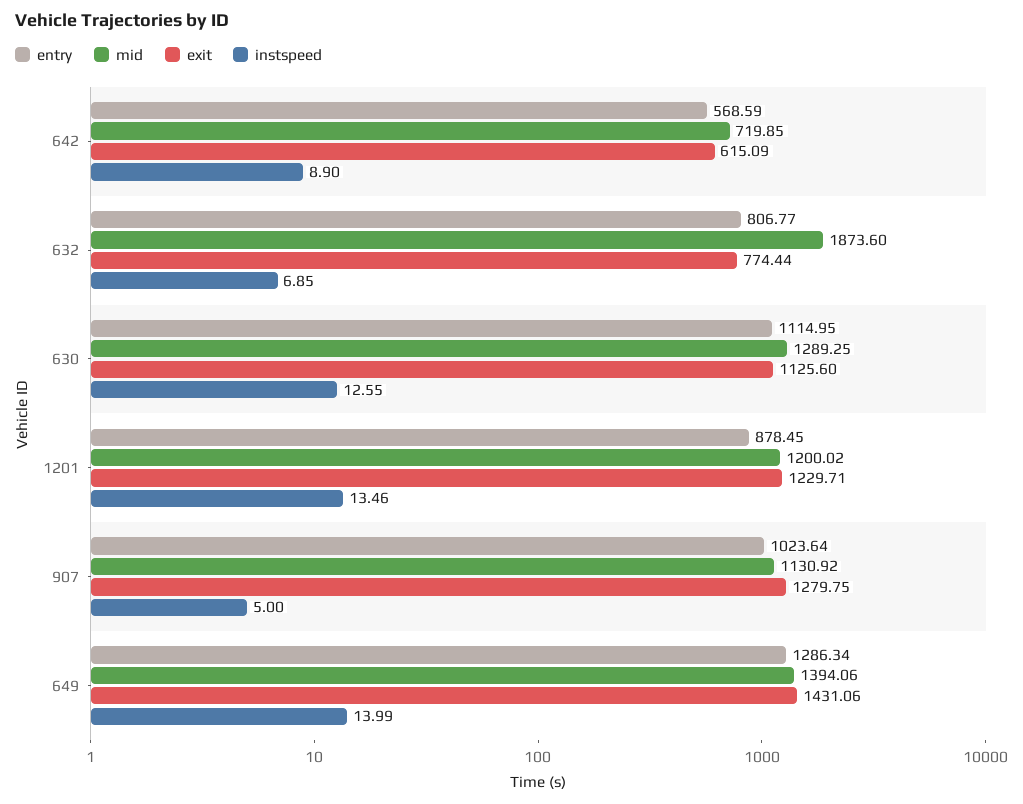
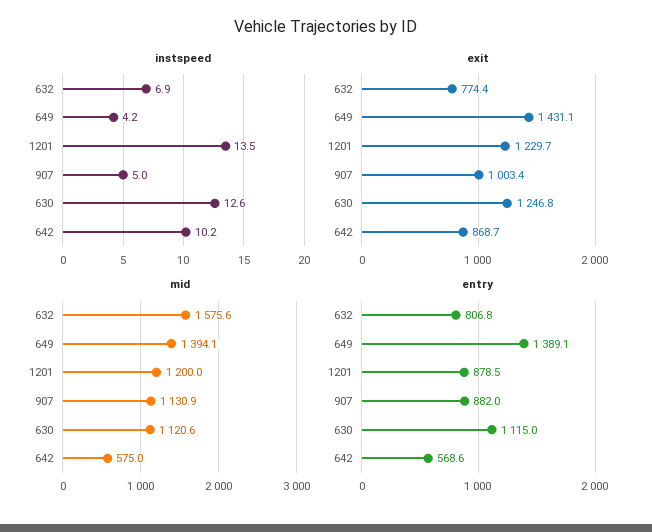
mid, 642: 719.85 -> 575
exit, 642: 615.09 -> 868.7
instspeed, 642: 8.9 -> 10.2
mid, 632: 1873.6 -> 1575.6
mid, 630: 1289.25 -> 1120.6
exit, 630: 1125.6 -> 1246.8
entry, 907: 1023.64 -> 882
exit, 907: 1279.75 -> 1003.4
entry, 649: 1286.34 -> 1389.1
instspeed, 649: 13.99 -> 4.2

